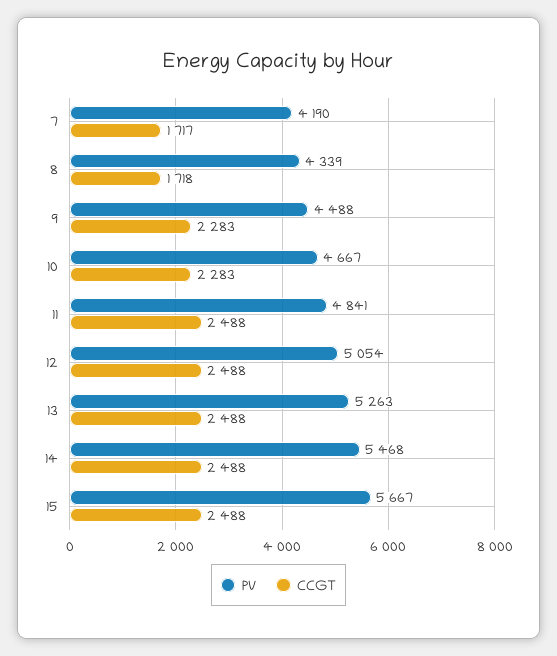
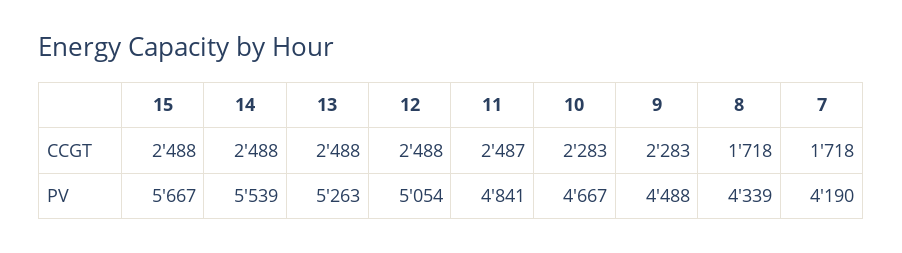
CCGT, 7: 1717 -> 1718
CCGT, 11: 2488 -> 2487
PV, 14: 5468 -> 5539

